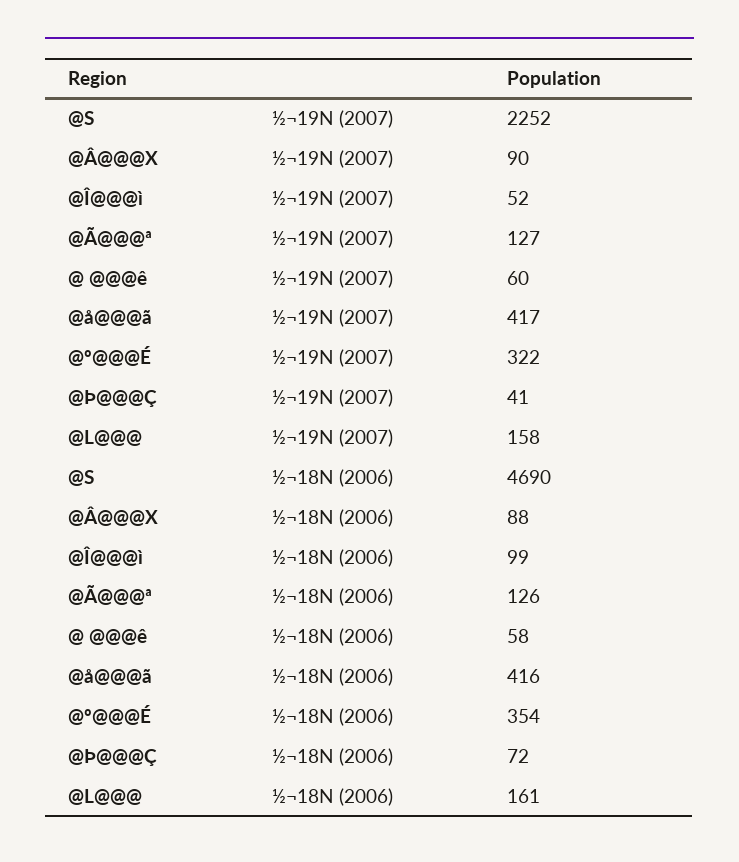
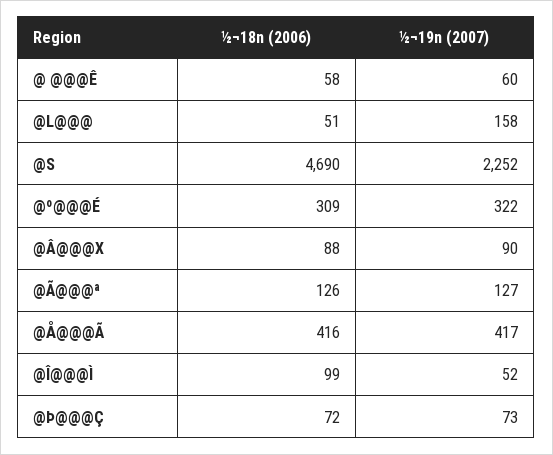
@Þ@@@Ç, ½¬19N (2007): 41 -> 73
@º@@@É, ½¬18N (2006): 354 -> 309
@L@@@, ½¬18N (2006): 161 -> 51

